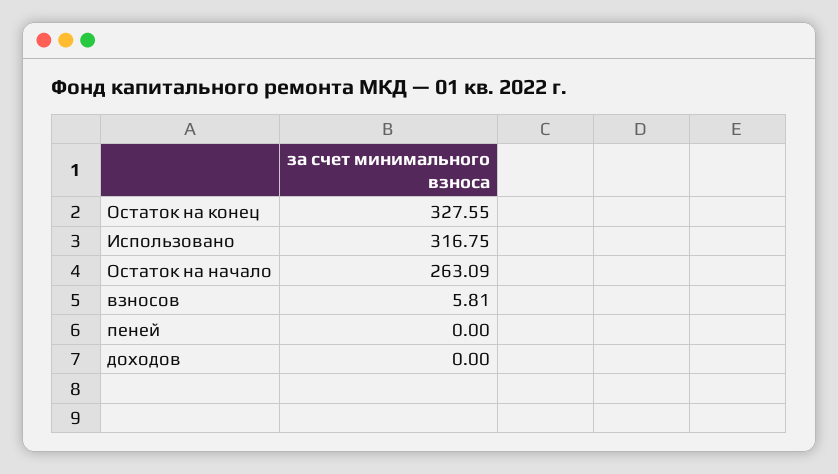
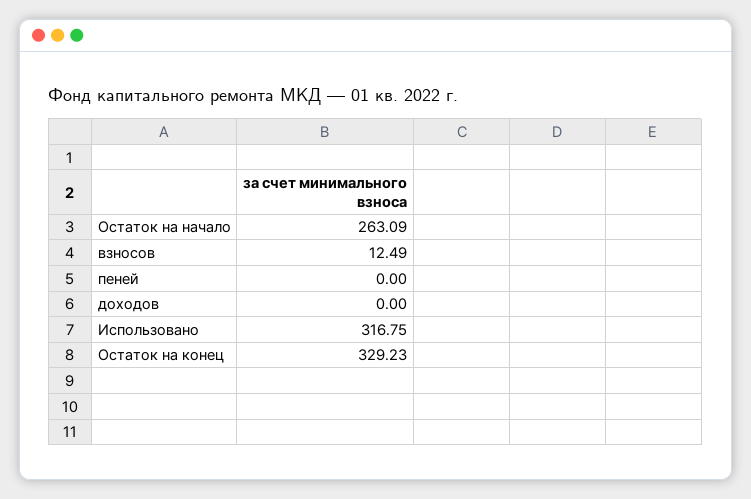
Остаток на конец: 327.55 -> 329.23
взносов: 5.81 -> 12.49

